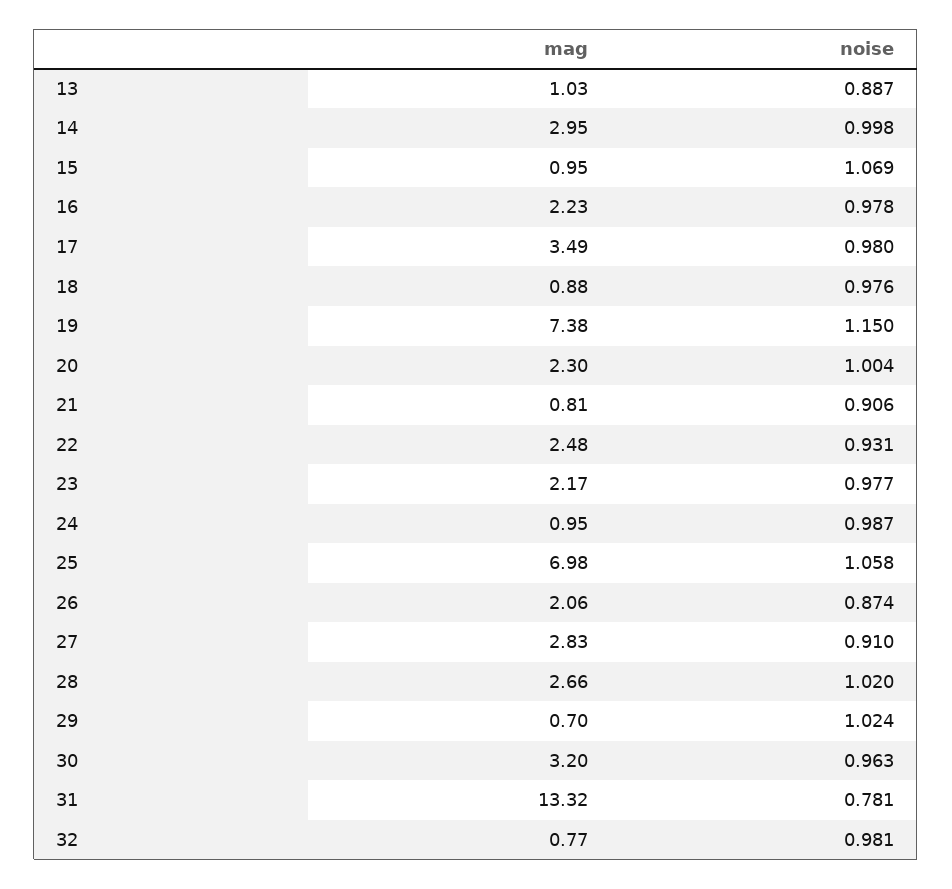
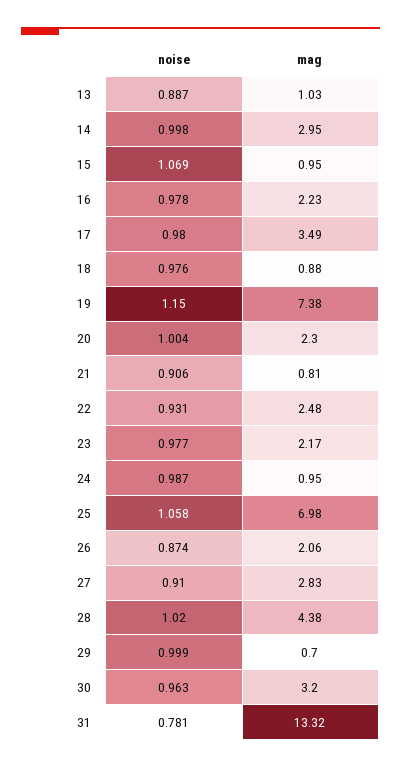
mag, 28: 2.66 -> 4.38
noise, 29: 1.024 -> 0.999
mag, 32: 0.77 -> none
noise, 32: 0.981 -> none

